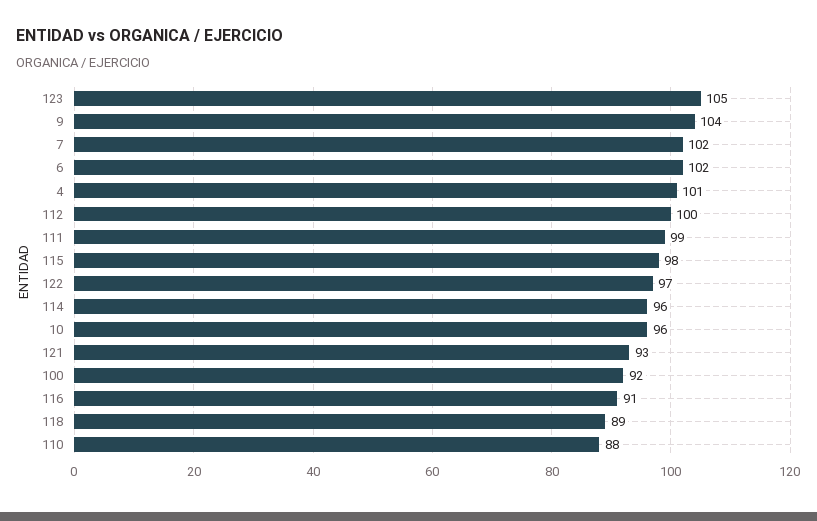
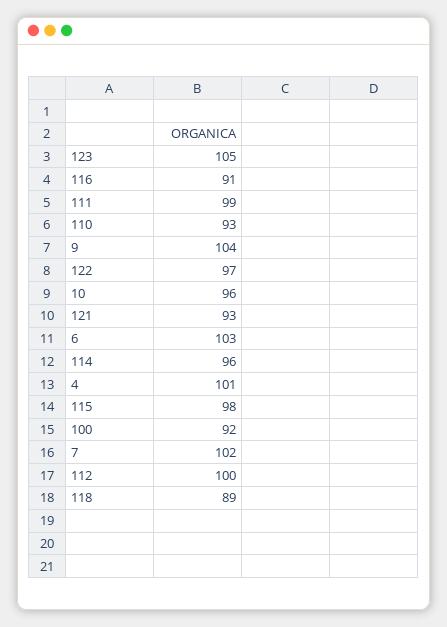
6: 102 -> 103
110: 88 -> 93

